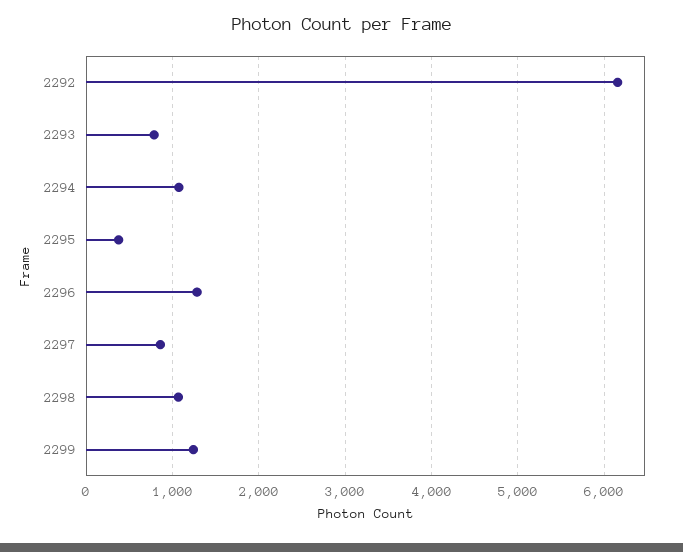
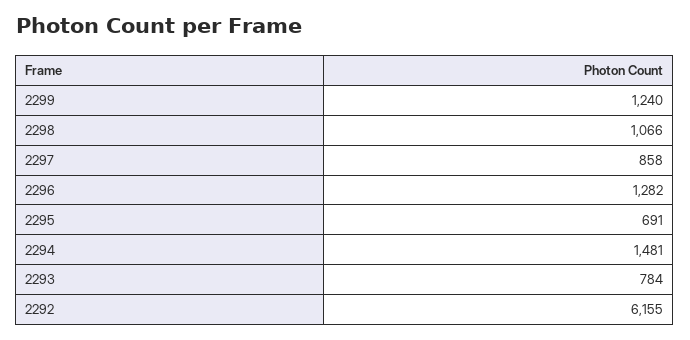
2294: 1100 -> 1481
2295: 400 -> 691

